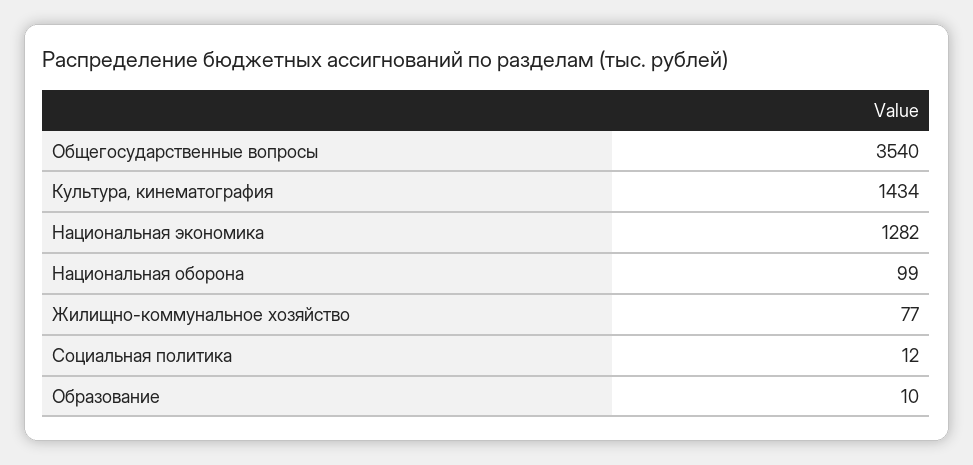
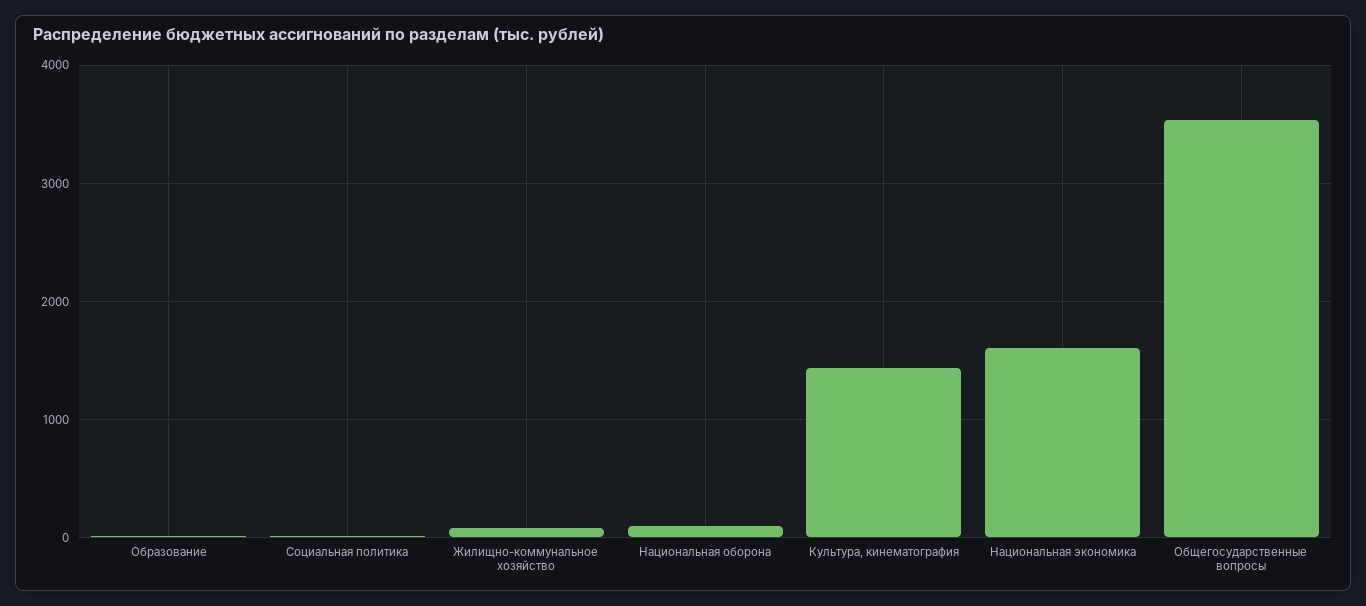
Национальная экономика: 1282 -> 1600

